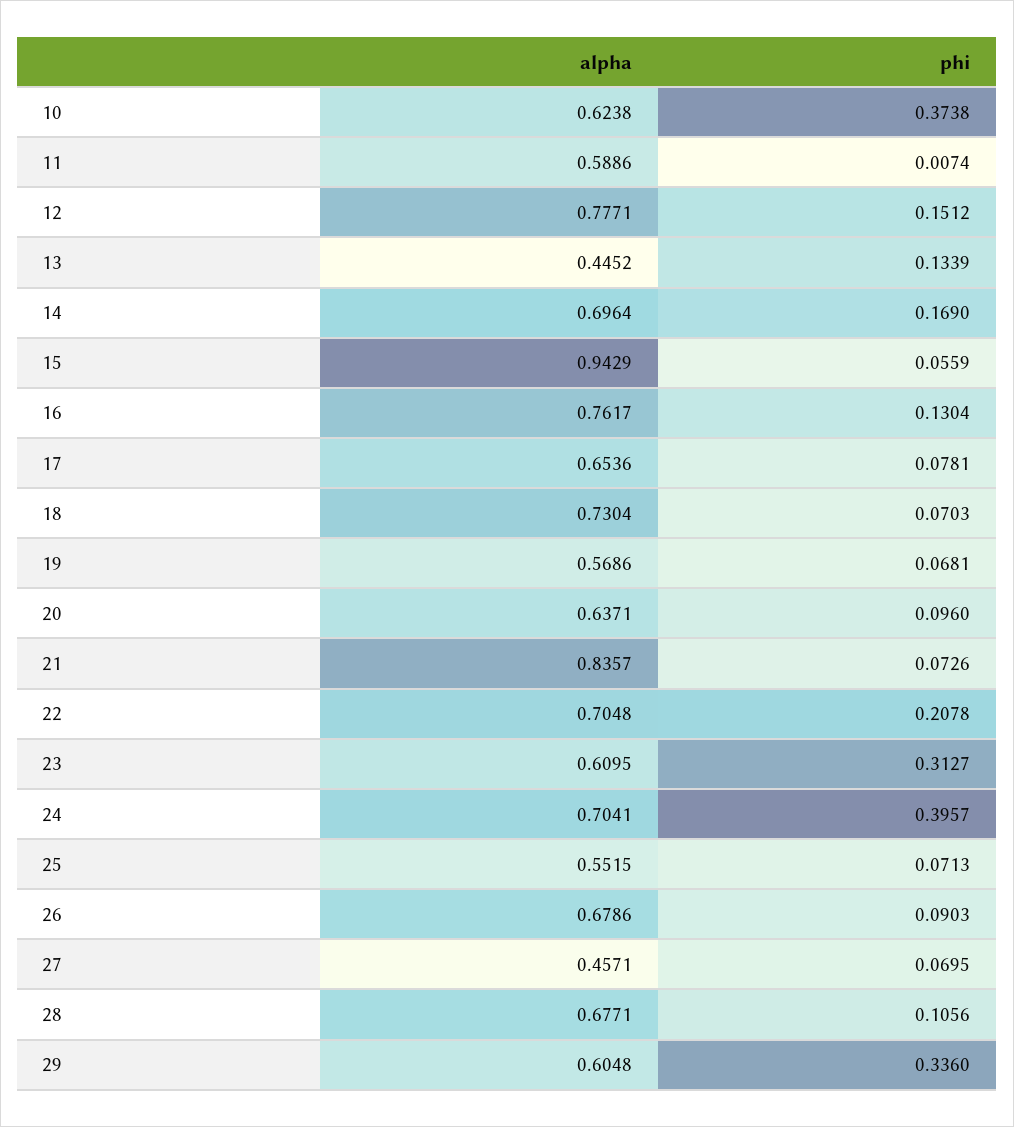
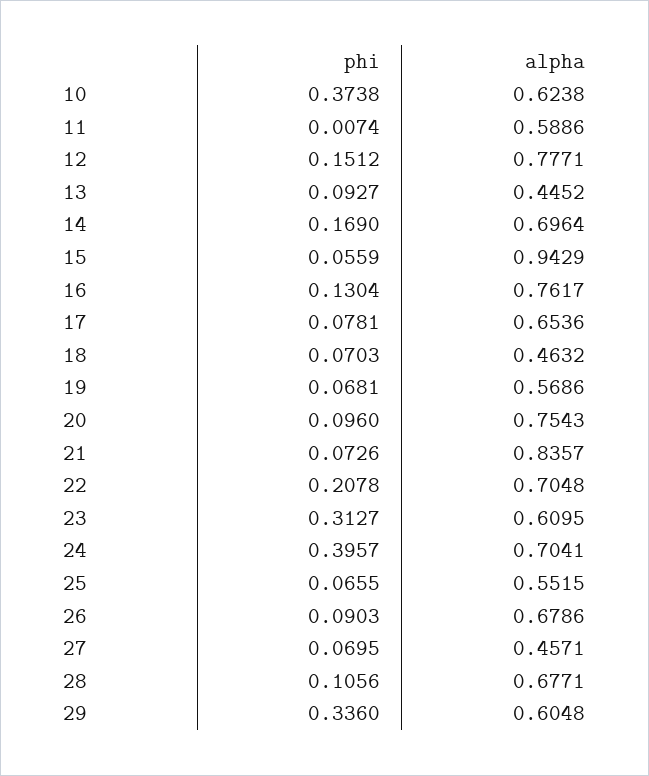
phi, 13: 0.1339 -> 0.0927
alpha, 18: 0.7304 -> 0.4632
alpha, 20: 0.6371 -> 0.7543
phi, 25: 0.0713 -> 0.0655

